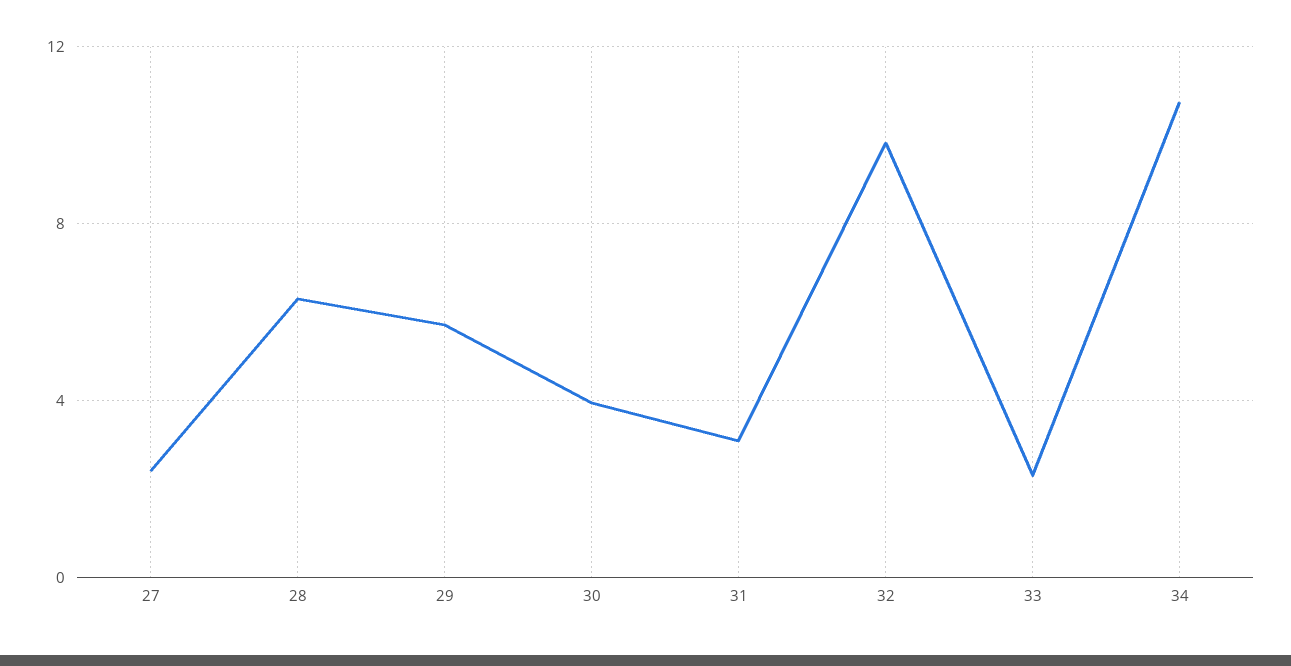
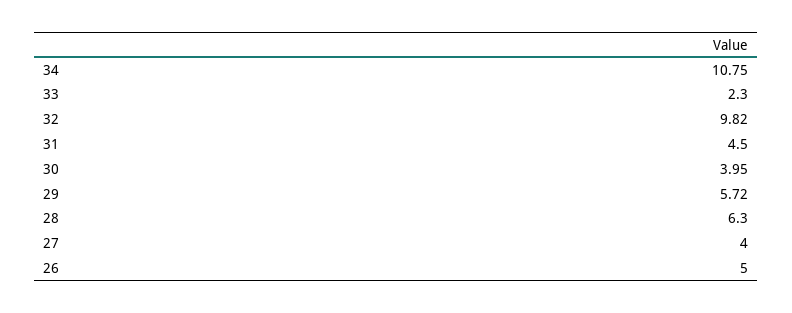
27: 2.5 -> 4
31: 3 -> 4.5
26: none -> 5

